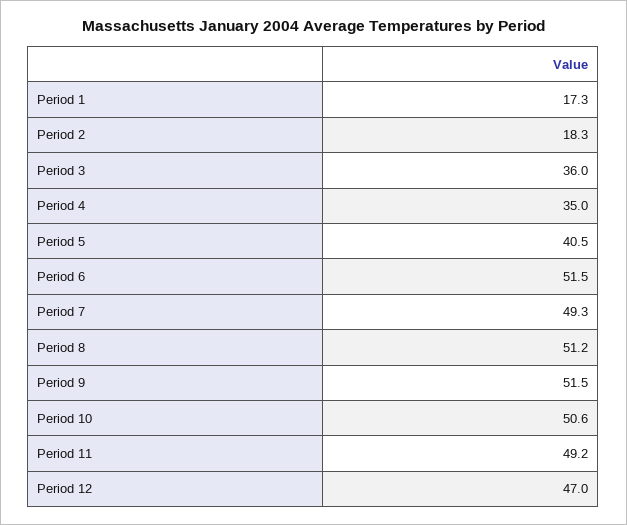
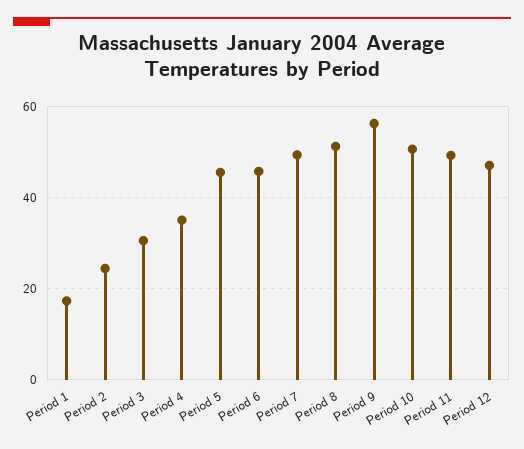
Period 2: 18.3 -> 24
Period 3: 36 -> 30
Period 5: 40.5 -> 46
Period 6: 51.5 -> 46
Period 9: 51.5 -> 56

